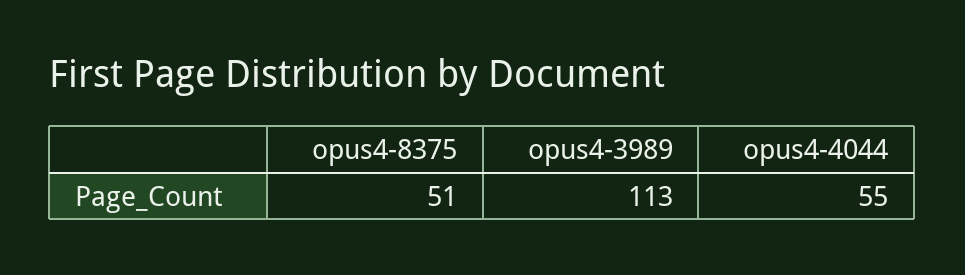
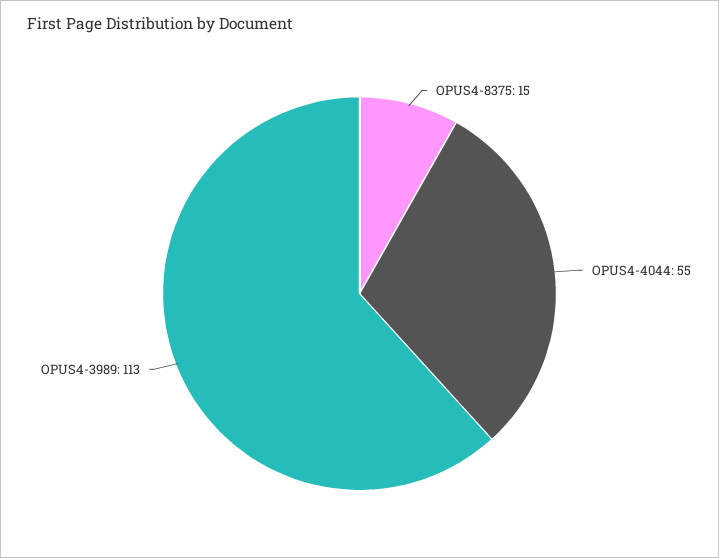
opus4-8375: 51 -> 15

